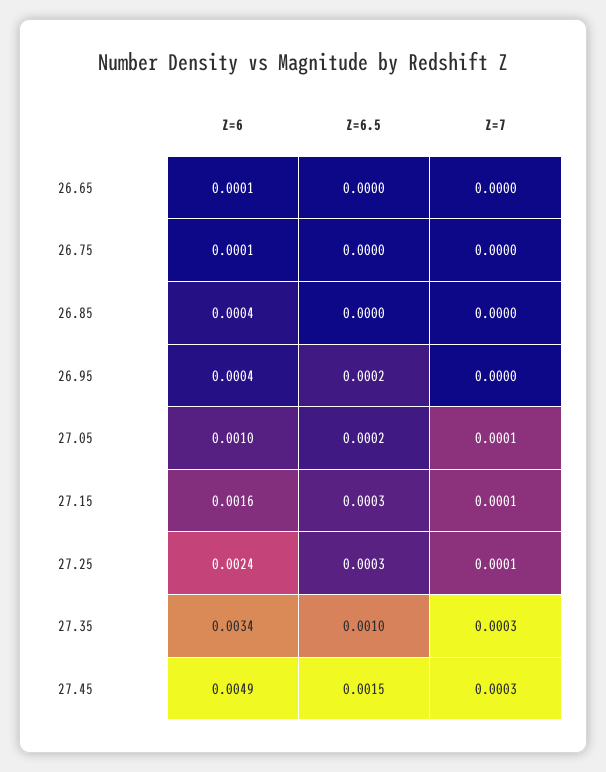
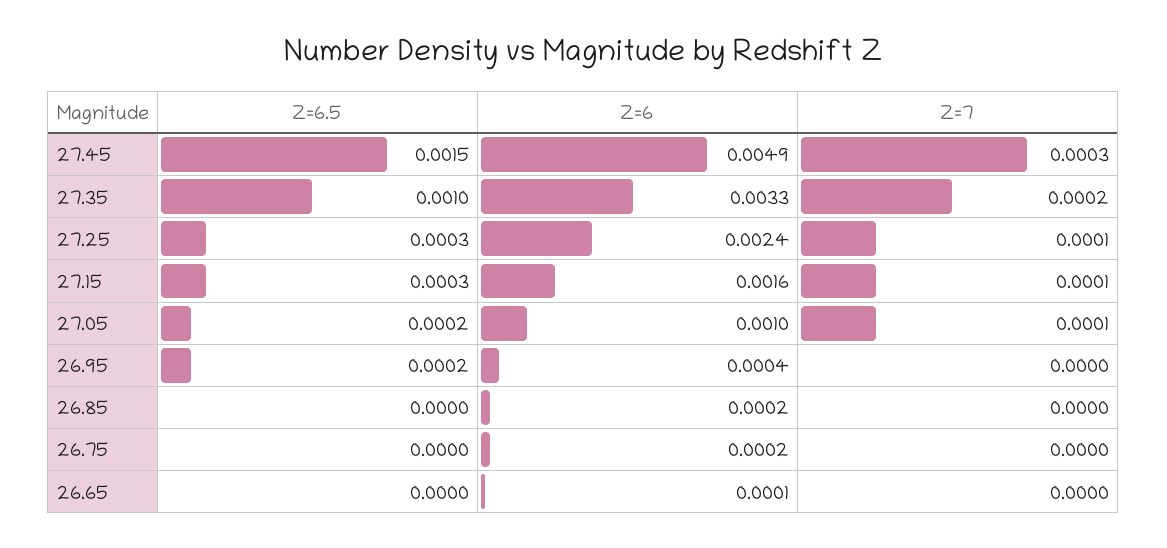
Z=6, 26.75: 0.0001 -> 0.0002
Z=6, 26.85: 0.0004 -> 0.0002
Z=6, 27.35: 0.0034 -> 0.0033
Z=7, 27.35: 0.0003 -> 0.0002

